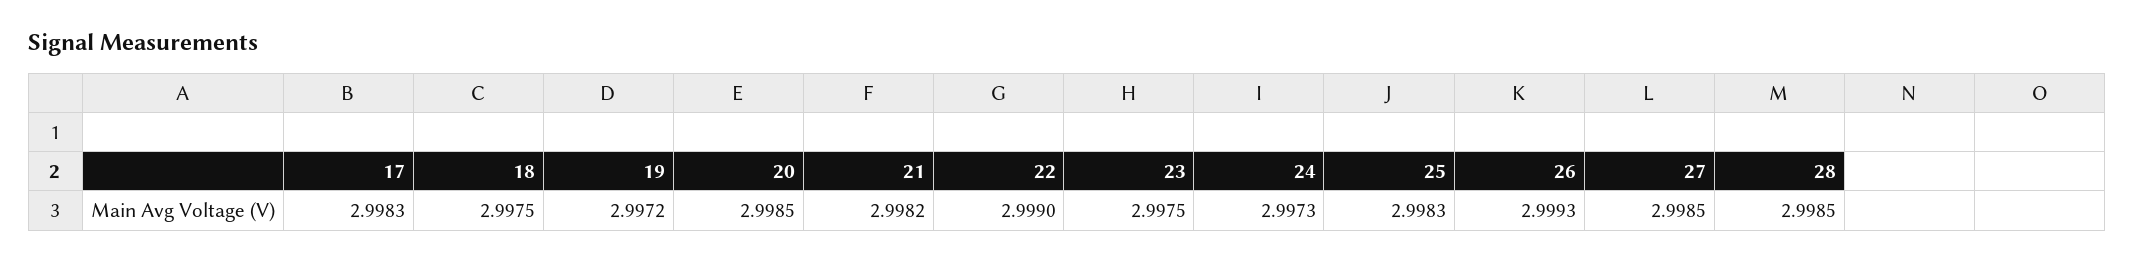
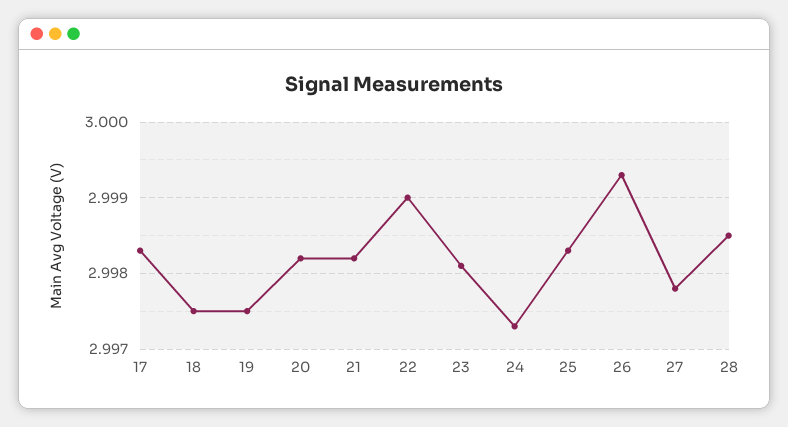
19: 2.9972 -> 2.9975
20: 2.9985 -> 2.9982
23: 2.9975 -> 2.9981
27: 2.9985 -> 2.9978

